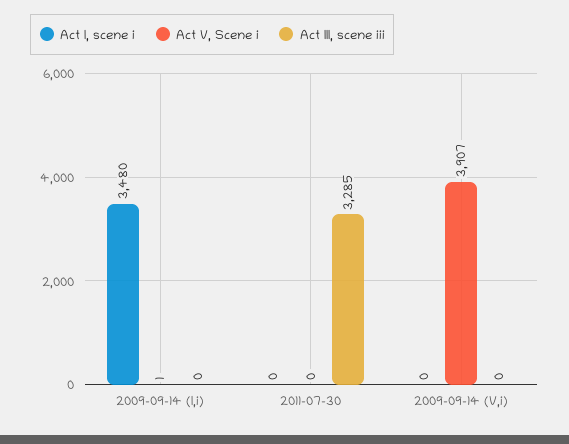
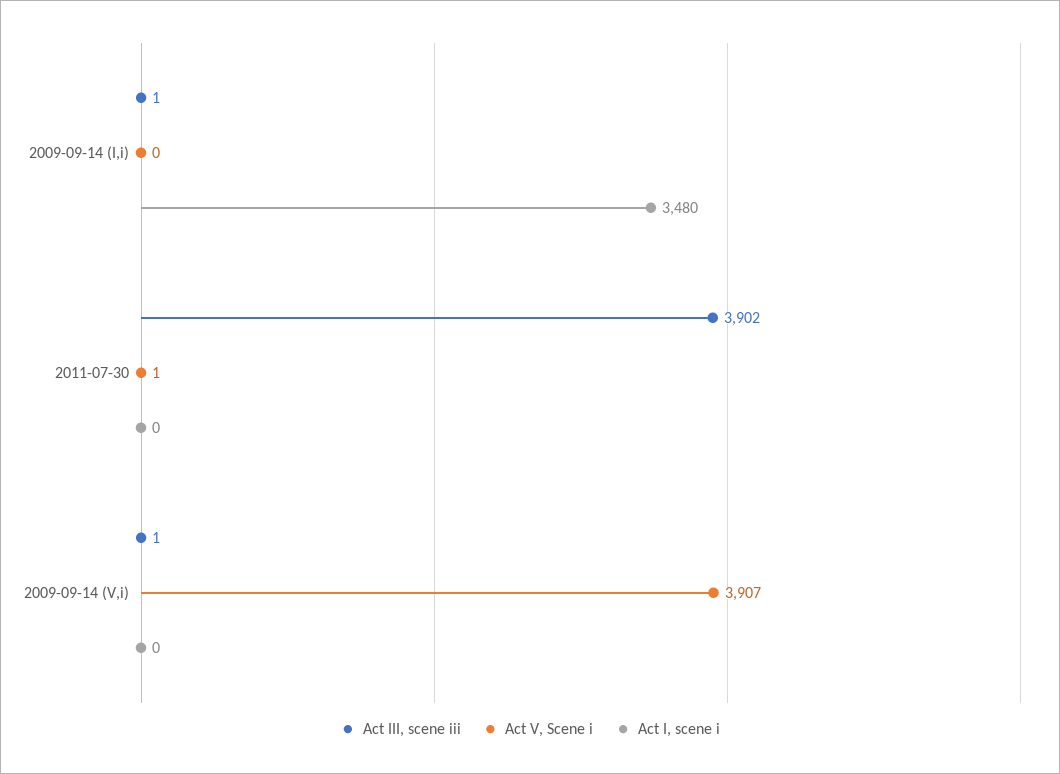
Act V, Scene i, 2009-09-14 (I,i): 1 -> 0
Act III, scene iii, 2009-09-14 (I,i): 0 -> 1
Act V, Scene i, 2011-07-30: 0 -> 1
Act III, scene iii, 2011-07-30: 3285 -> 3902
Act III, scene iii, 2009-09-14 (V,i): 0 -> 1

